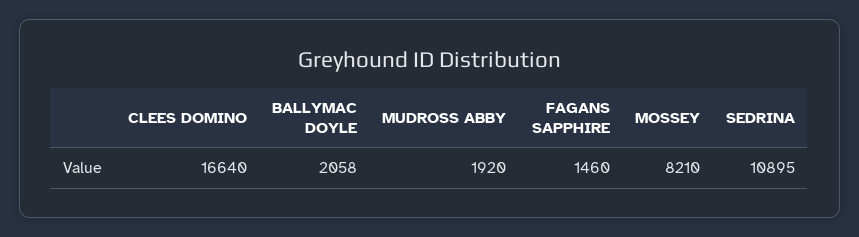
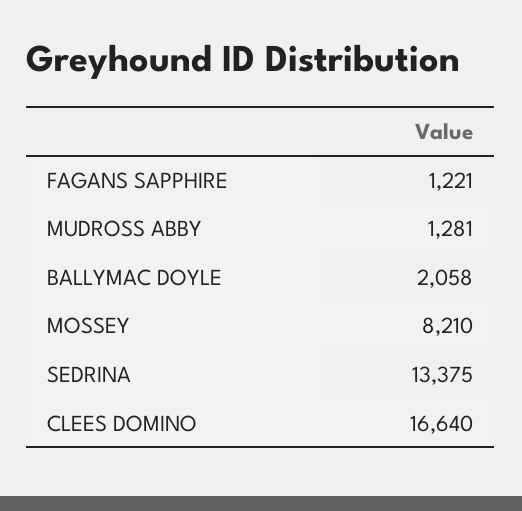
MUDROSS ABBY: 1920 -> 1281
FAGANS SAPPHIRE: 1460 -> 1221
SEDRINA: 10895 -> 13375

